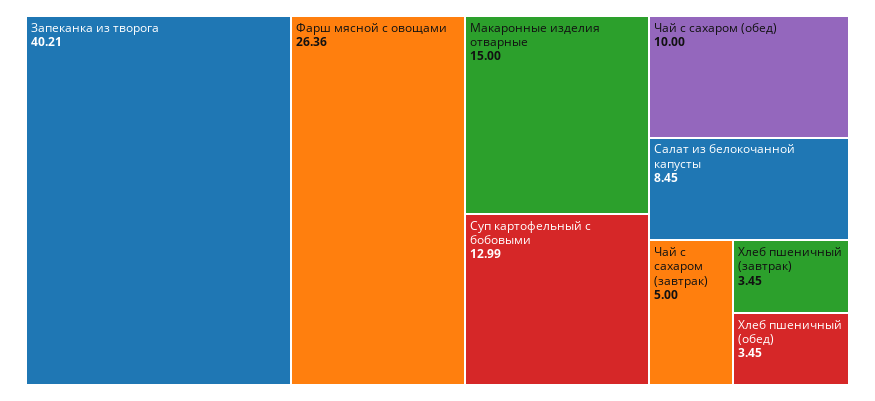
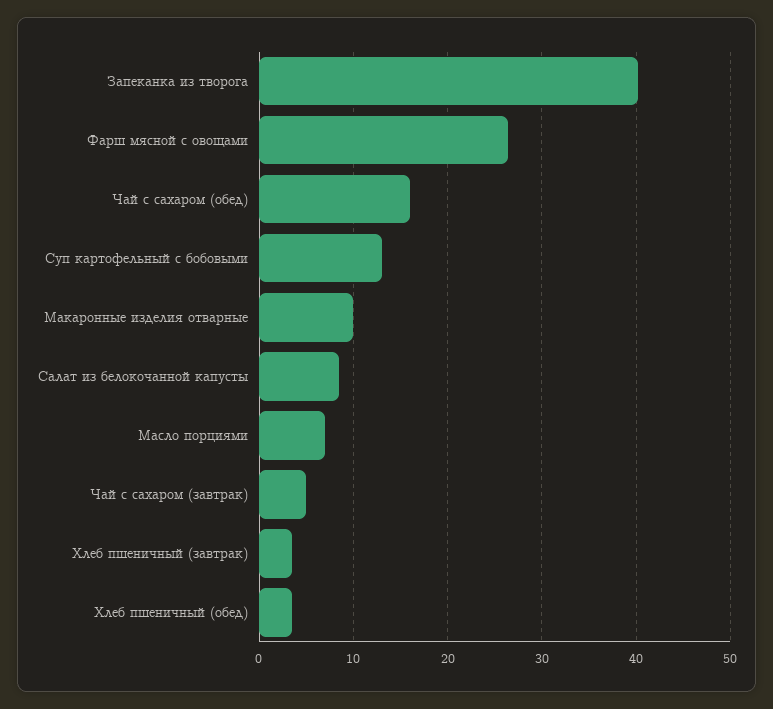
Макаронные изделия отварные: 15 -> 10
Чай с сахаром (обед): 10 -> 16
Масло порциями: none -> 7

